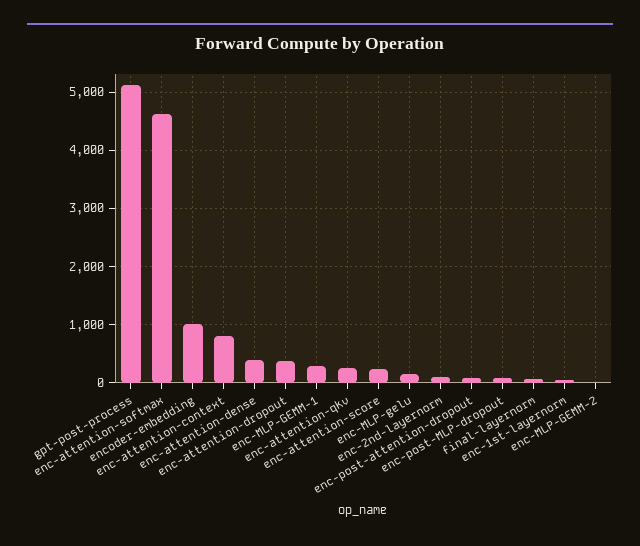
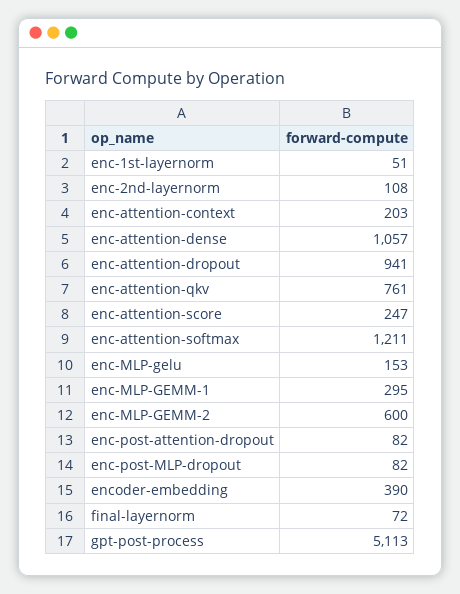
enc-attention-softmax: 4600 -> 1211
encoder-embedding: 1000 -> 390
enc-attention-context: 800 -> 203
enc-attention-dense: 400 -> 1057
enc-attention-dropout: 400 -> 941
enc-attention-qkv: 200 -> 761
enc-MLP-GEMM-2: 0 -> 600

